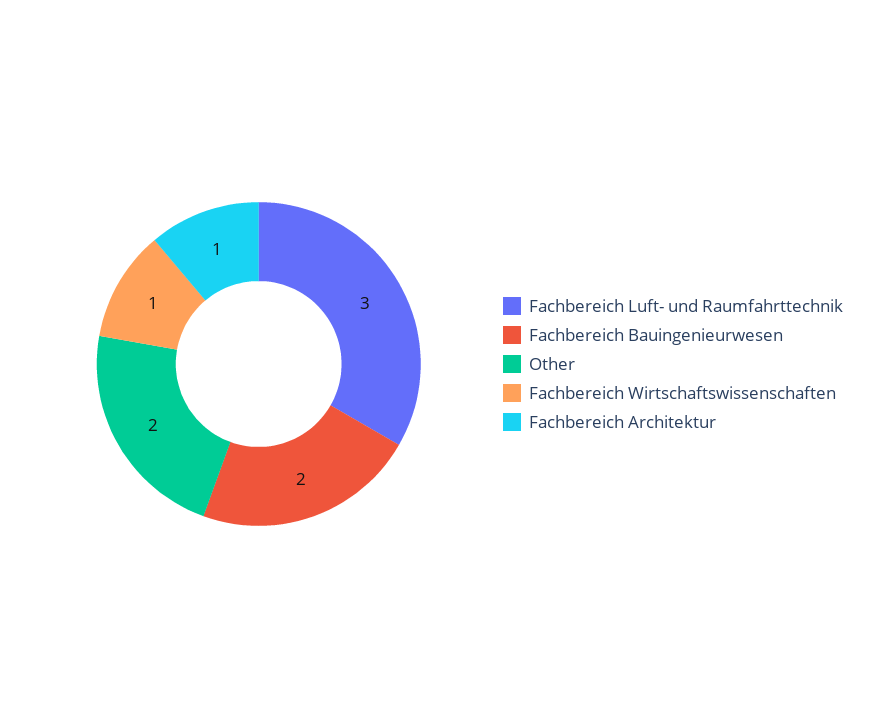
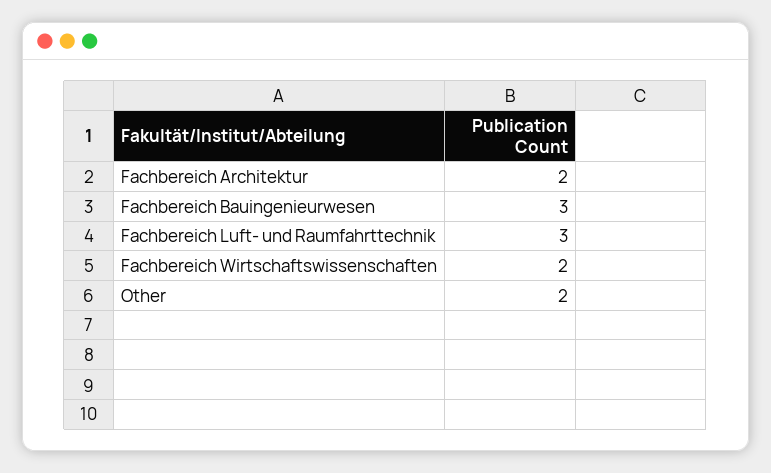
Fachbereich Bauingenieurwesen: 2 -> 3
Fachbereich Wirtschaftswissenschaften: 1 -> 2
Fachbereich Architektur: 1 -> 2

